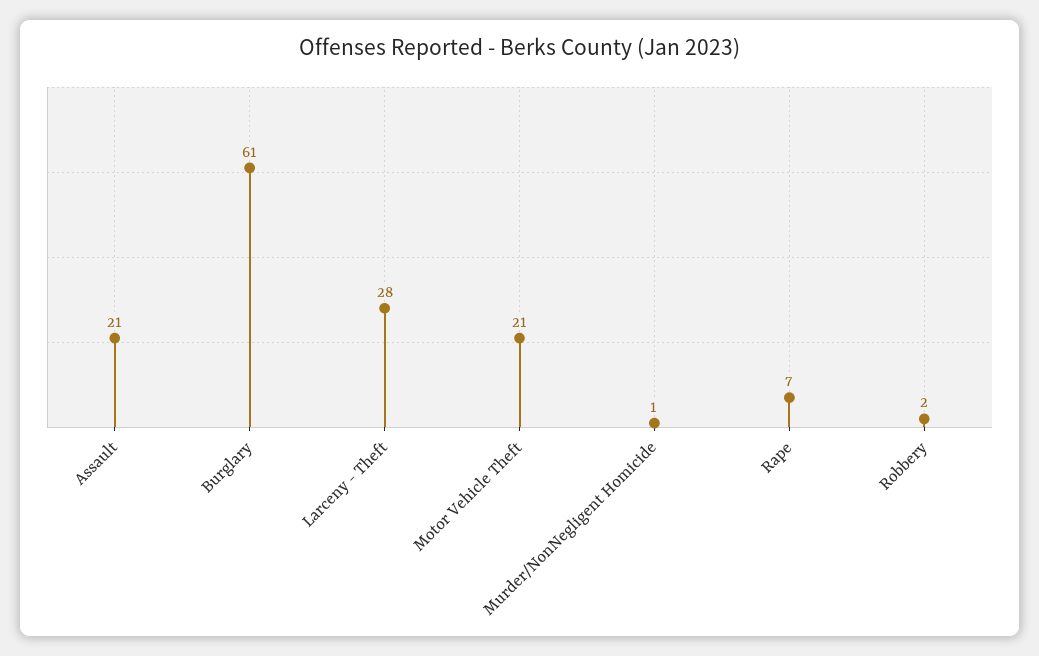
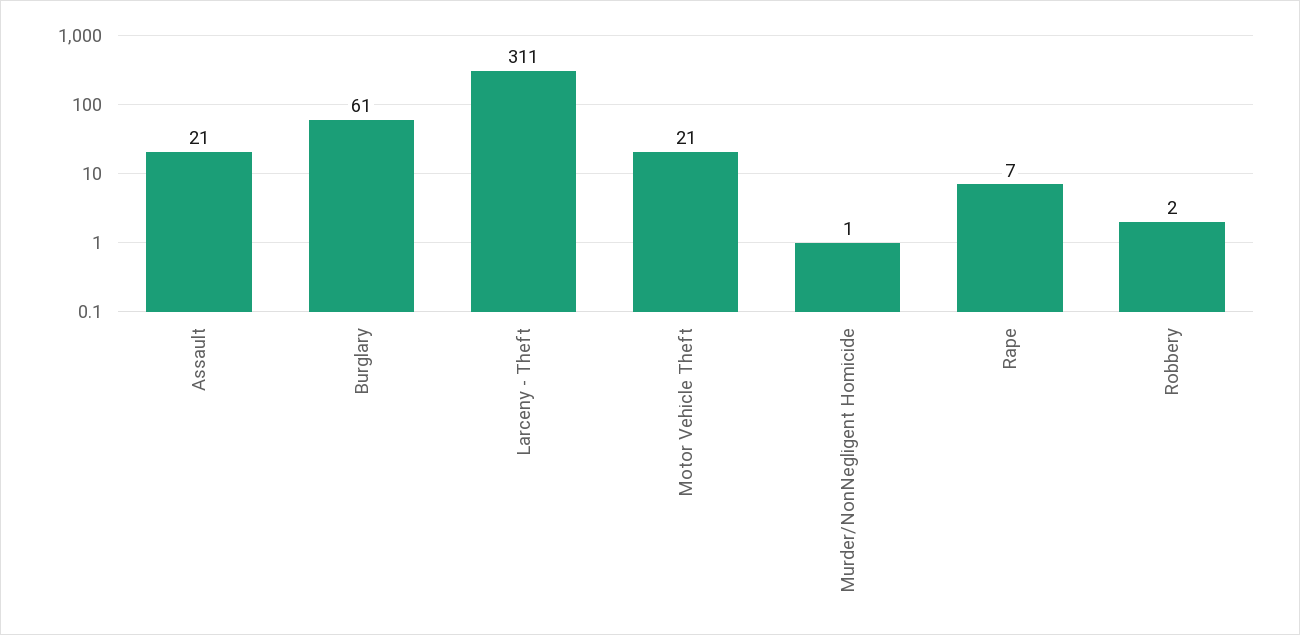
Larceny - Theft: 28 -> 311

